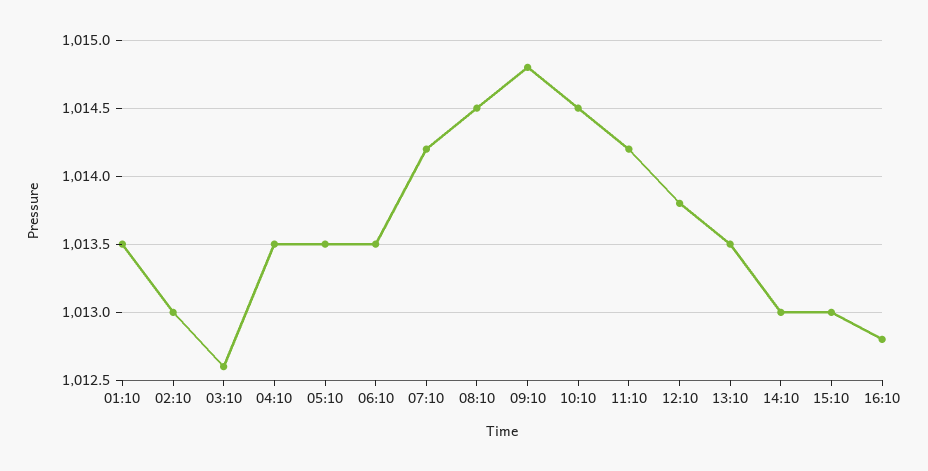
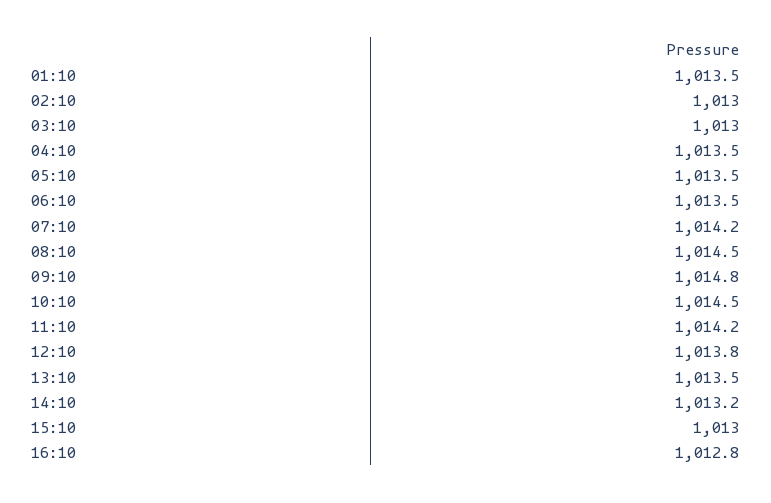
03:10: 1012.6 -> 1013
14:10: 1013 -> 1013.2

